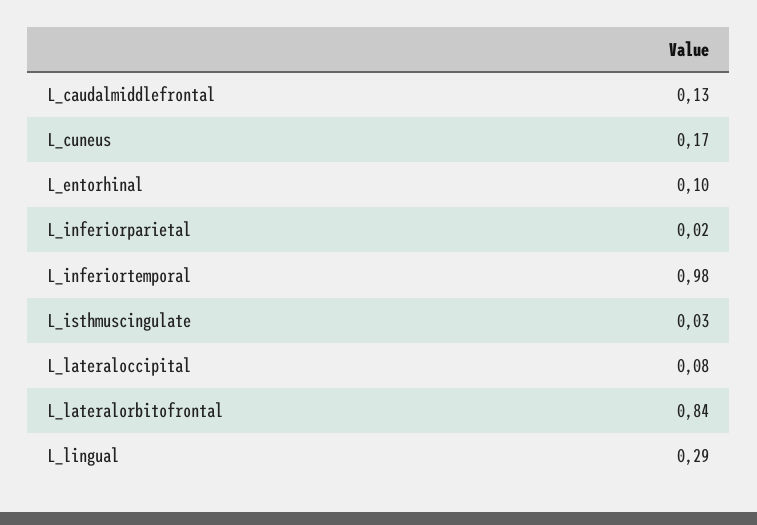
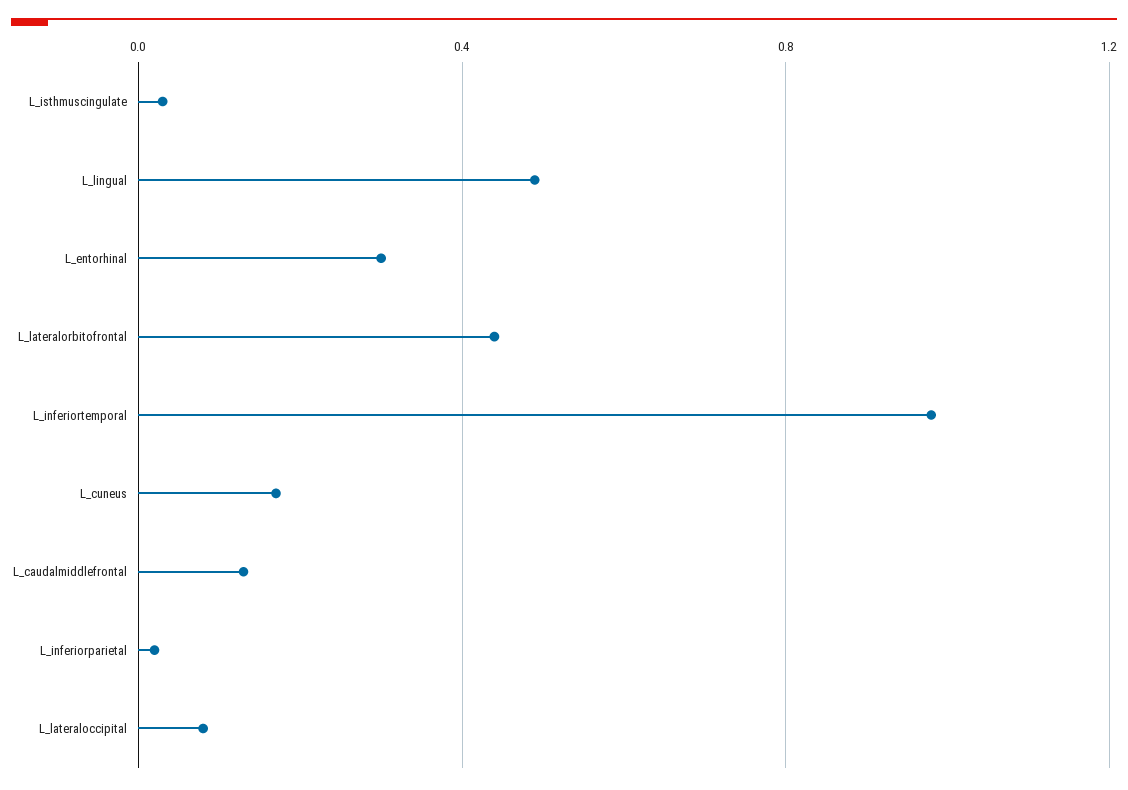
L_entorhinal: 0.1 -> 0.3
L_lateralorbitofrontal: 0.84 -> 0.45
L_lingual: 0.29 -> 0.5

